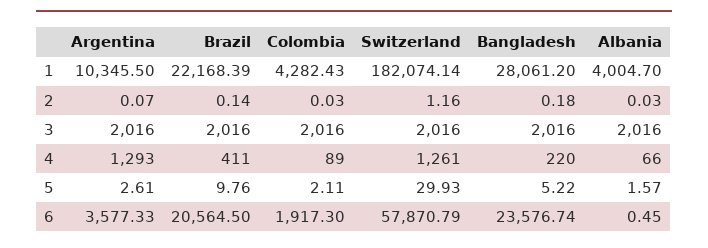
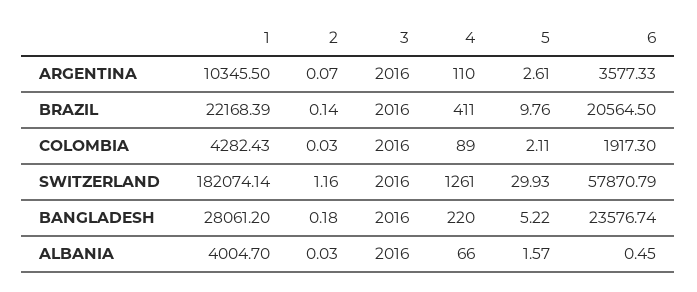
Argentina, 4: 1293 -> 110

